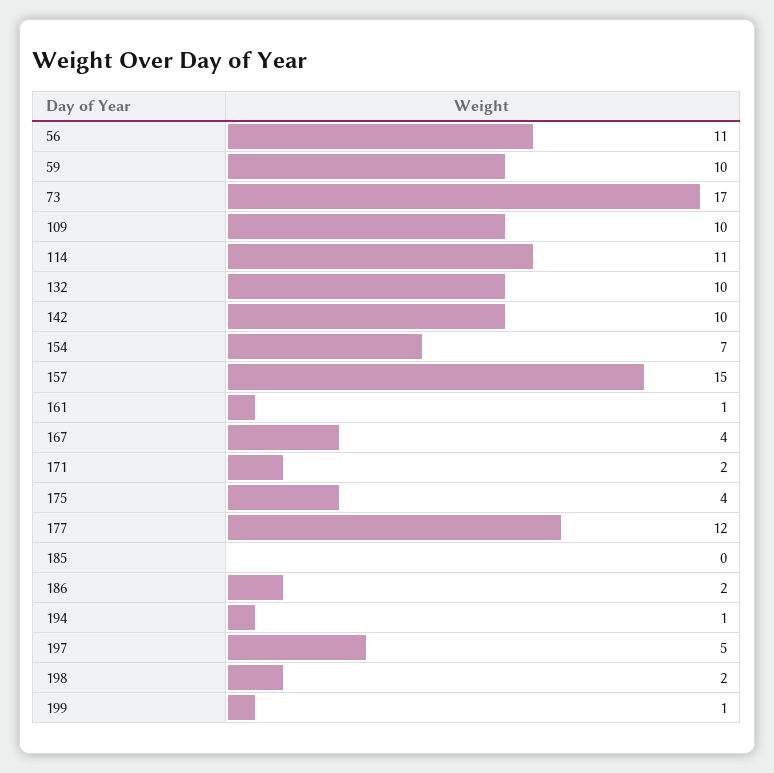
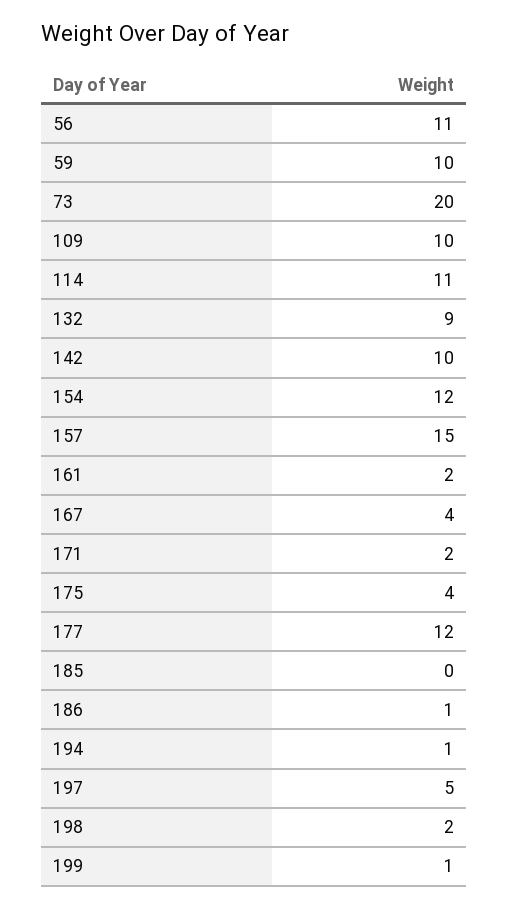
73: 17 -> 20
132: 10 -> 9
154: 7 -> 12
161: 1 -> 2
186: 2 -> 1

